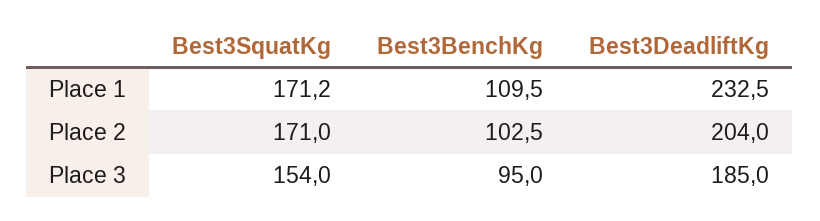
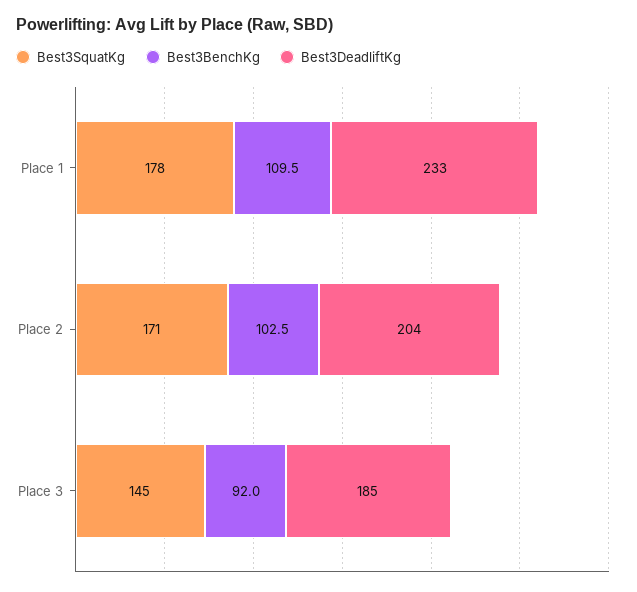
Best3SquatKg, Place 1: 171.2 -> 178
Best3SquatKg, Place 3: 154 -> 145
Best3BenchKg, Place 3: 95 -> 92

